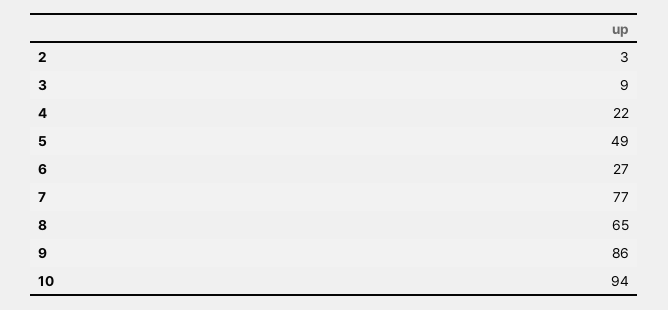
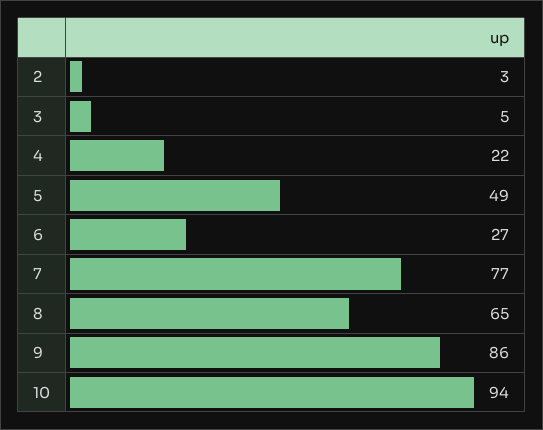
3: 9 -> 5

